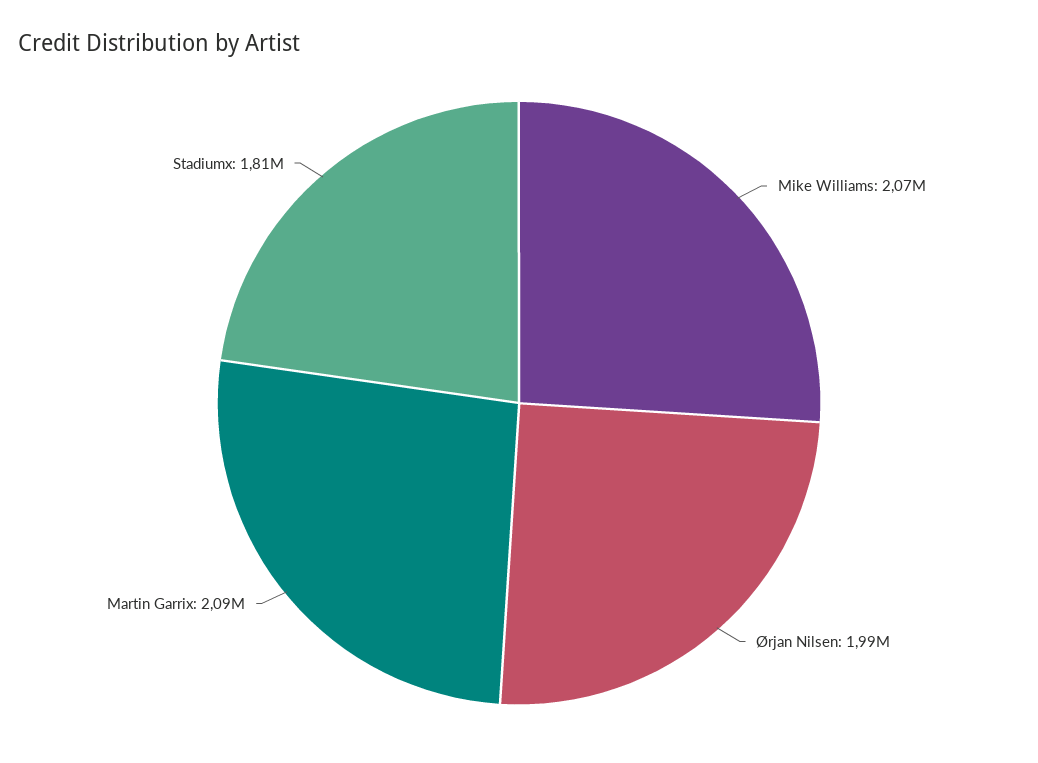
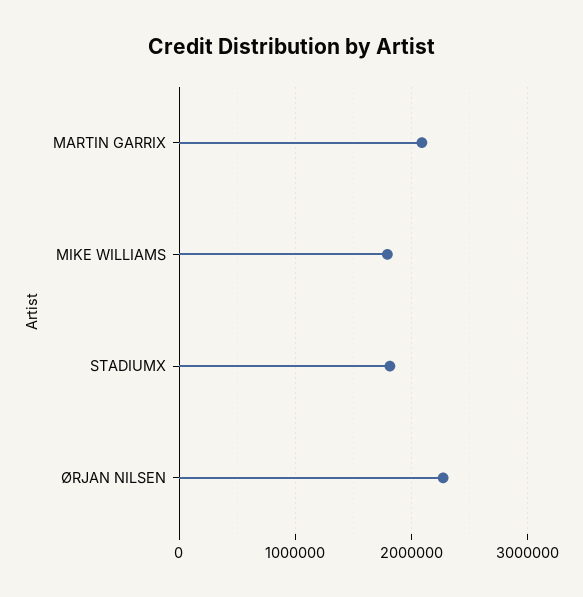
Mike Williams: 2070000 -> 1800000
Ørjan Nilsen: 1990000 -> 2300000

